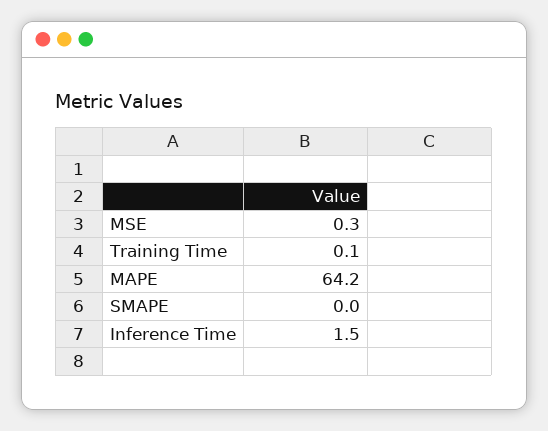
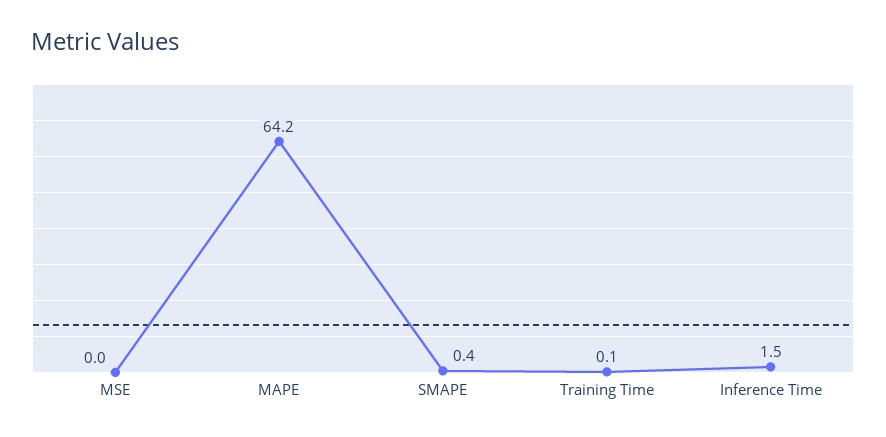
MSE: 0.3 -> 0
SMAPE: 0 -> 0.4

